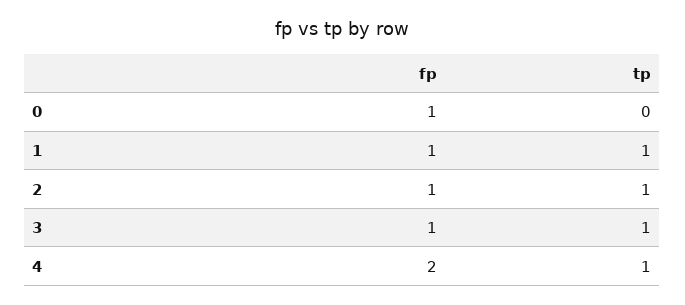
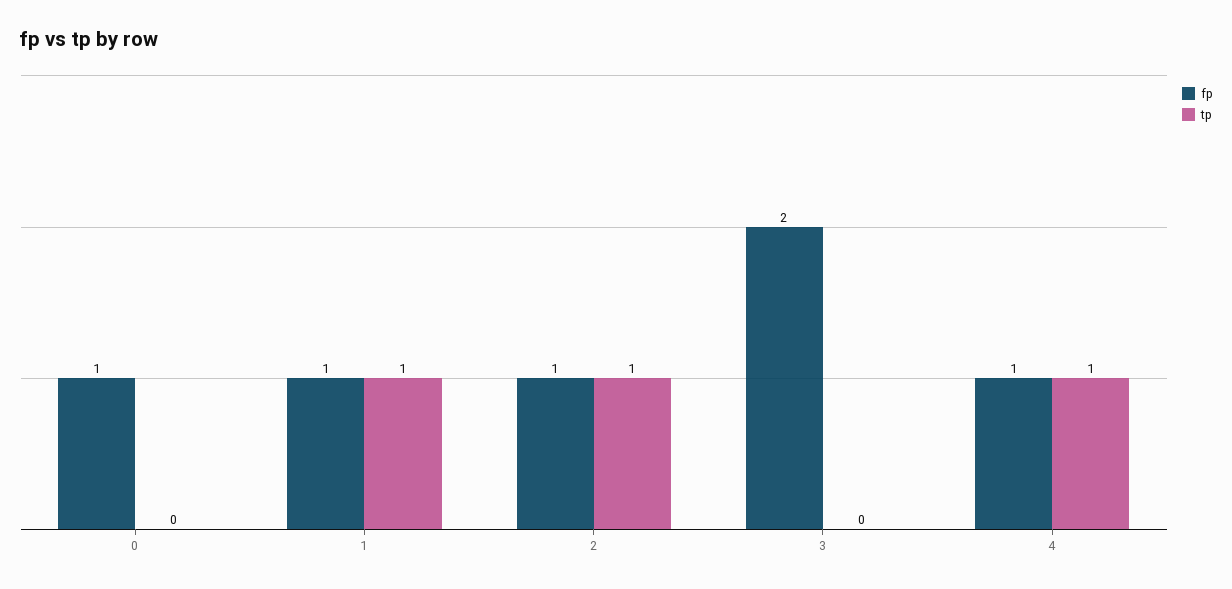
fp, 3: 1 -> 2
tp, 3: 1 -> 0
fp, 4: 2 -> 1

